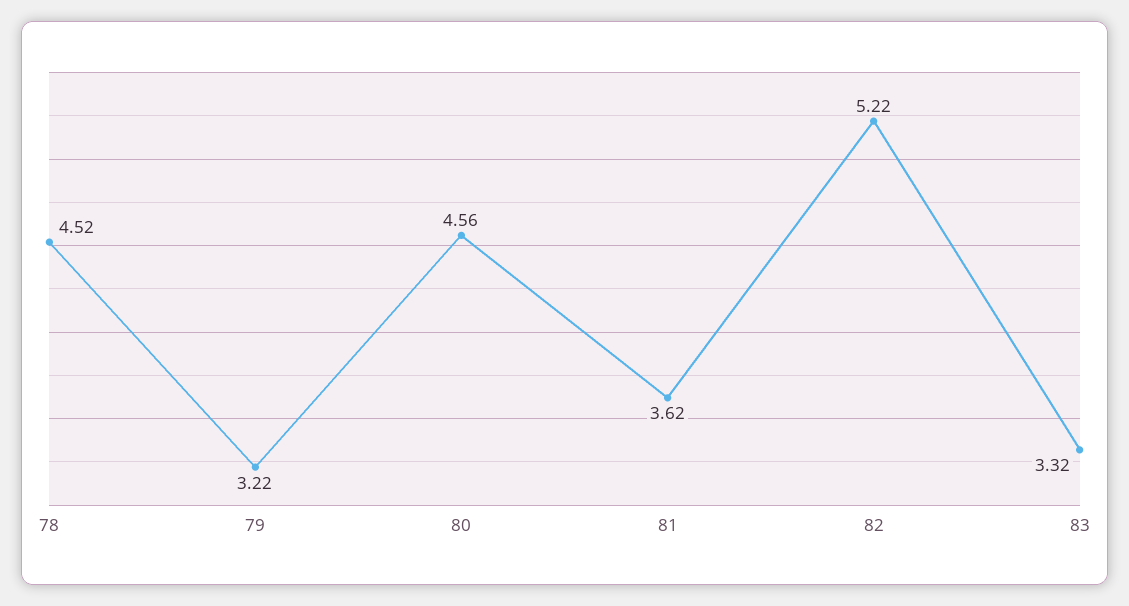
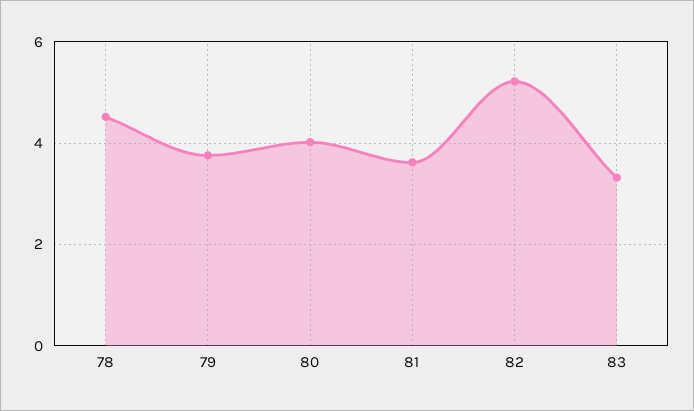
79: 3.22 -> 3.8
80: 4.56 -> 4

